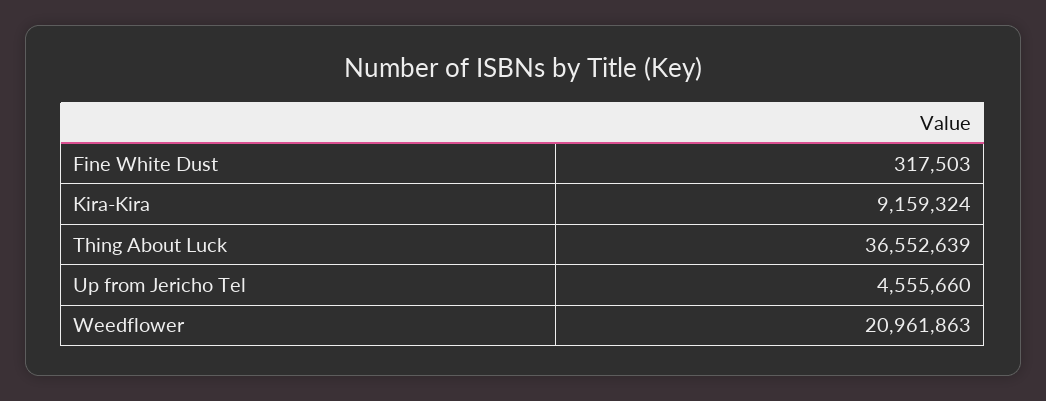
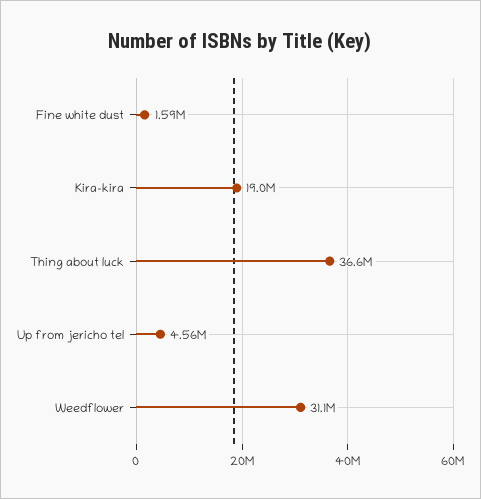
Fine White Dust: 317503 -> 1590000
Kira-Kira: 9159324 -> 19000000
Weedflower: 20961863 -> 31100000

